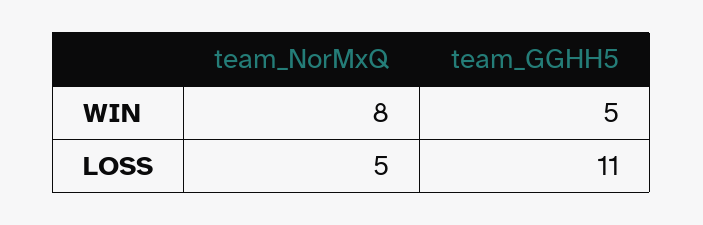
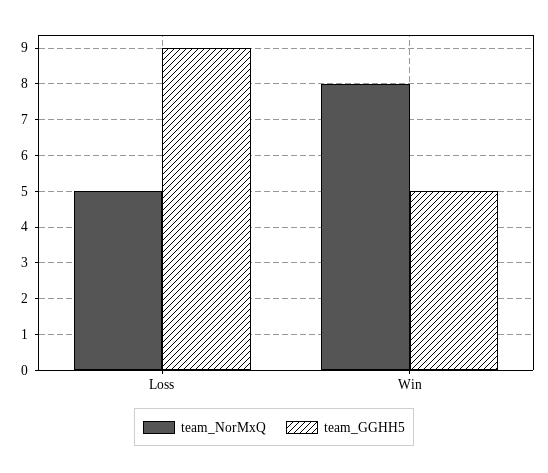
team_GGHH5, LOSS: 11 -> 9

